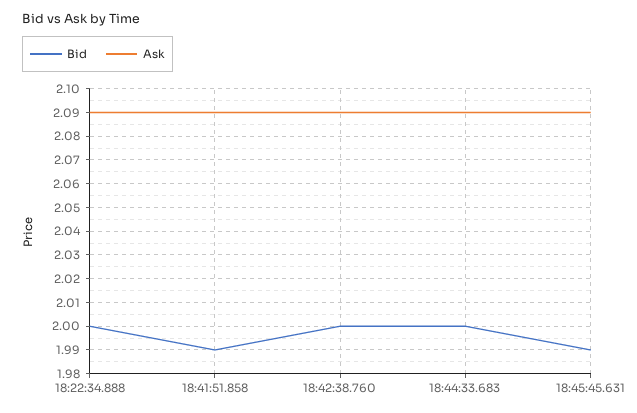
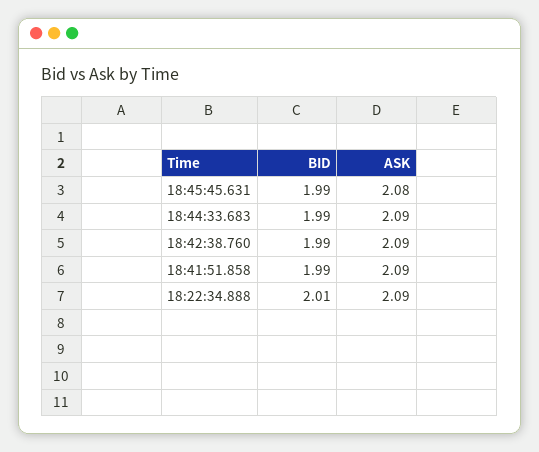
Bid, 18:22:34.888: 2 -> 2.01
Bid, 18:42:38.760: 2 -> 1.99
Bid, 18:44:33.683: 2 -> 1.99
Ask, 18:45:45.631: 2.09 -> 2.08

